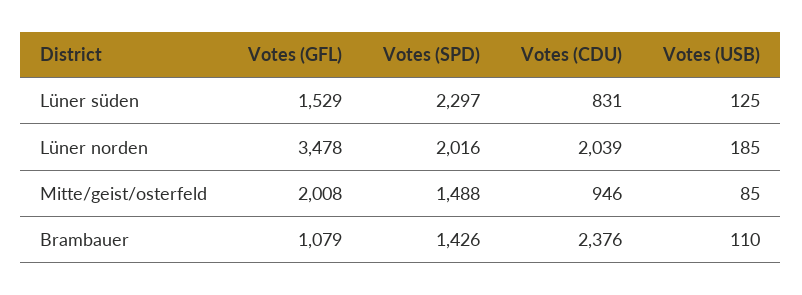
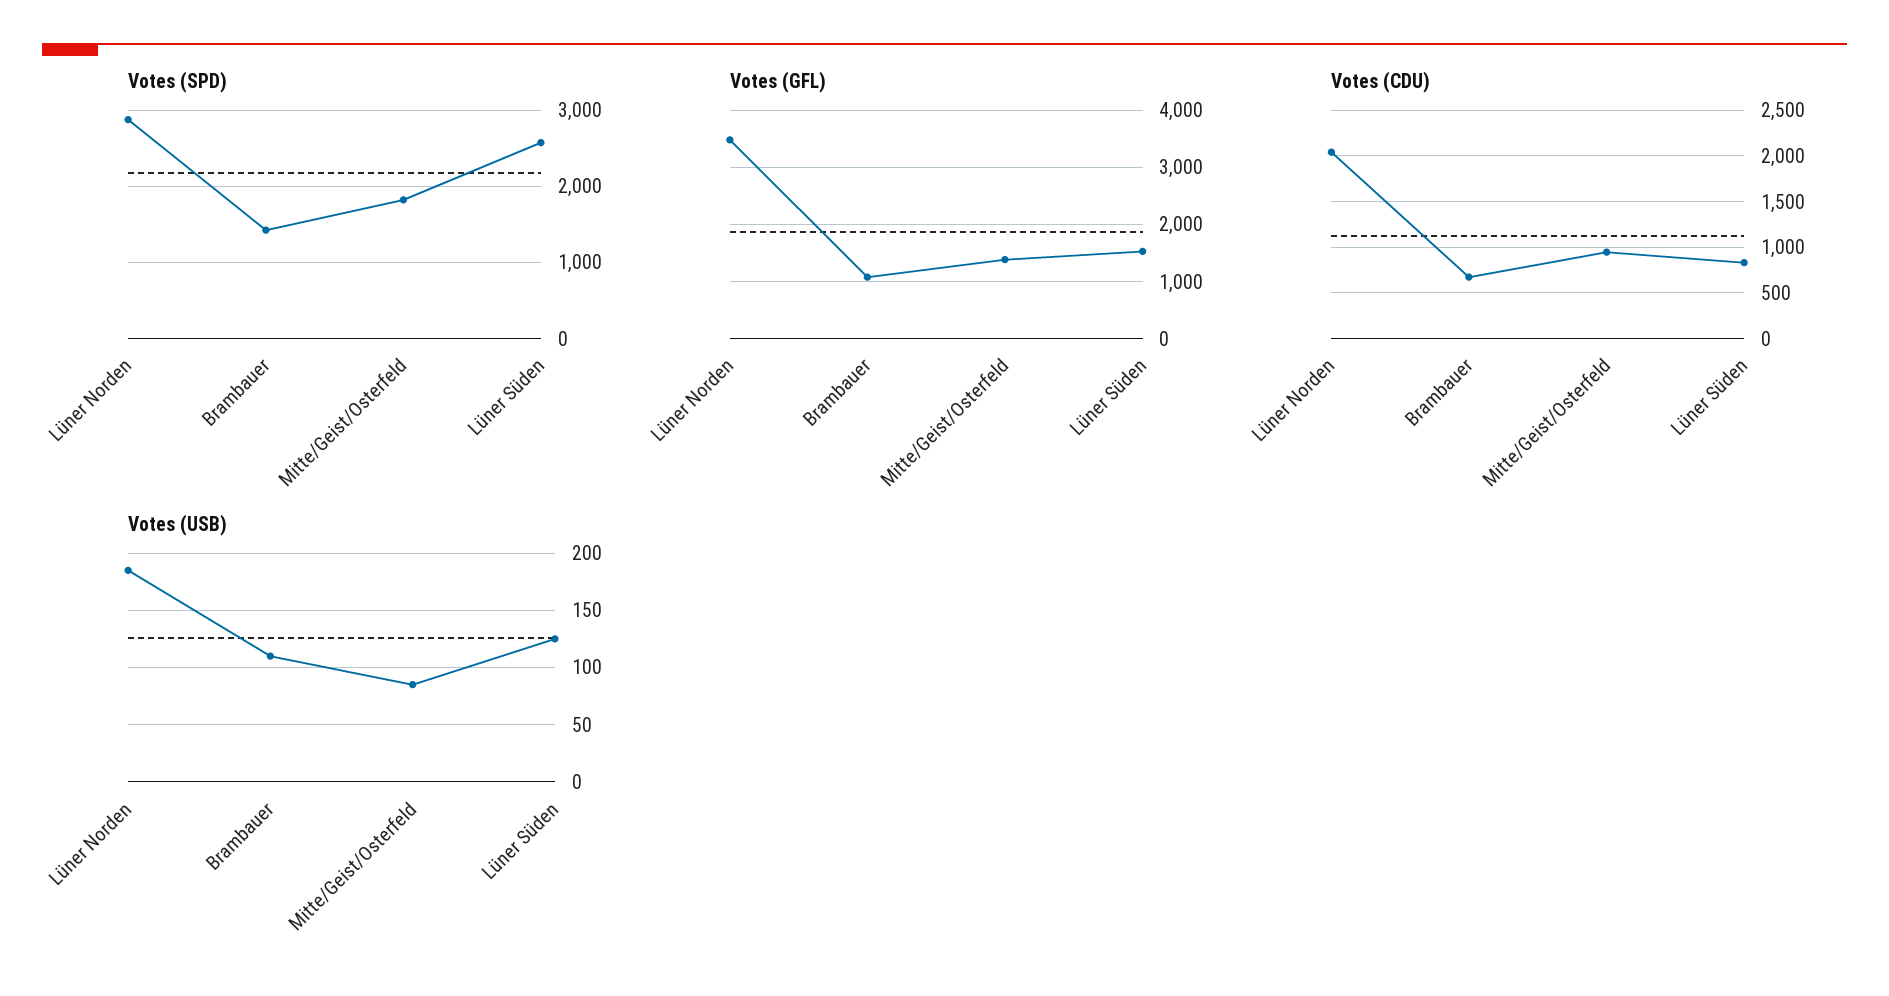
Votes (SPD), Lüner süden: 2297 -> 2600
Votes (SPD), Lüner norden: 2016 -> 2900
Votes (GFL), Mitte/geist/osterfeld: 2008 -> 1400
Votes (SPD), Mitte/geist/osterfeld: 1488 -> 1800
Votes (CDU), Brambauer: 2376 -> 700

